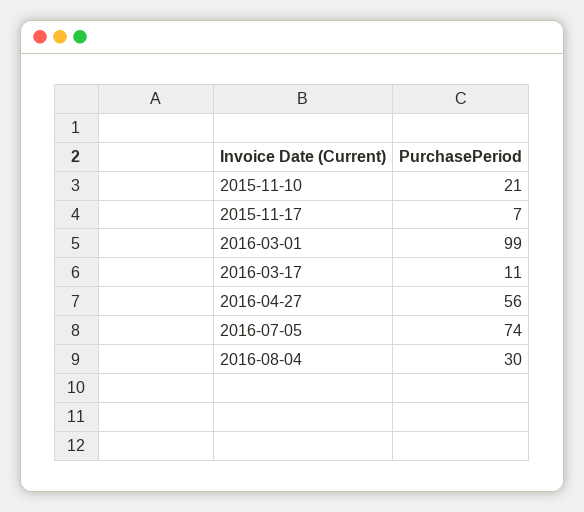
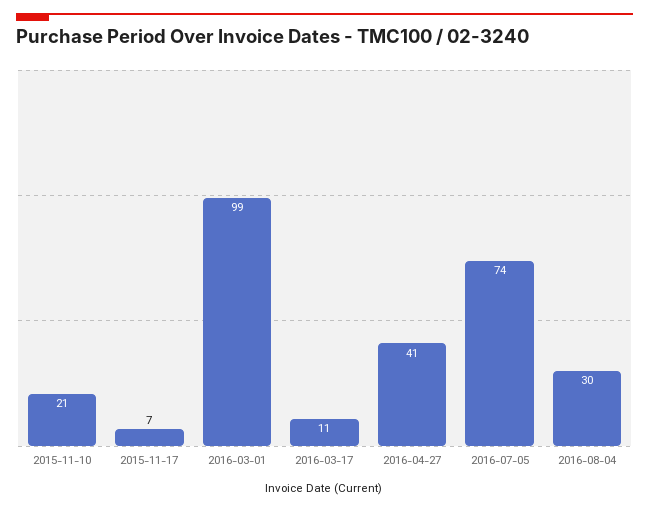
2016-04-27: 56 -> 41

